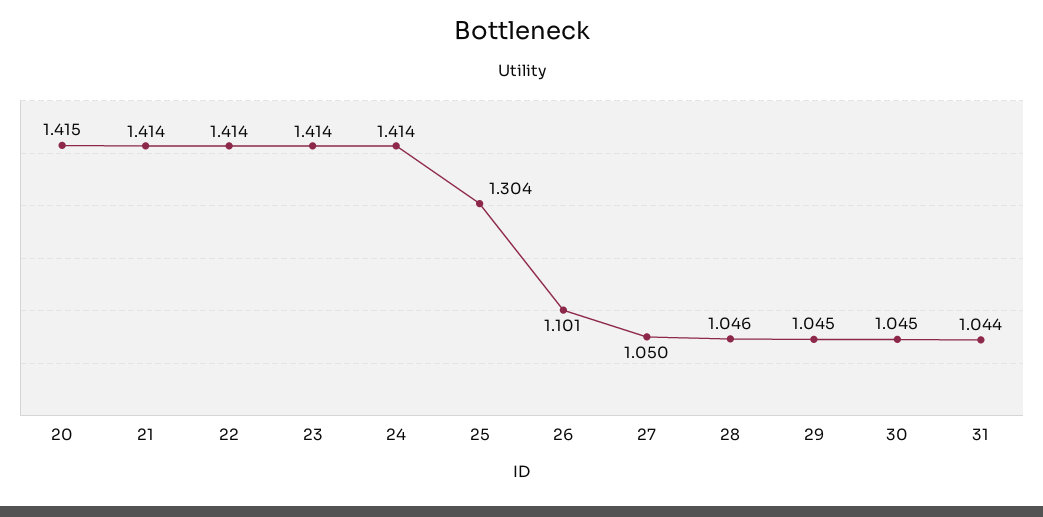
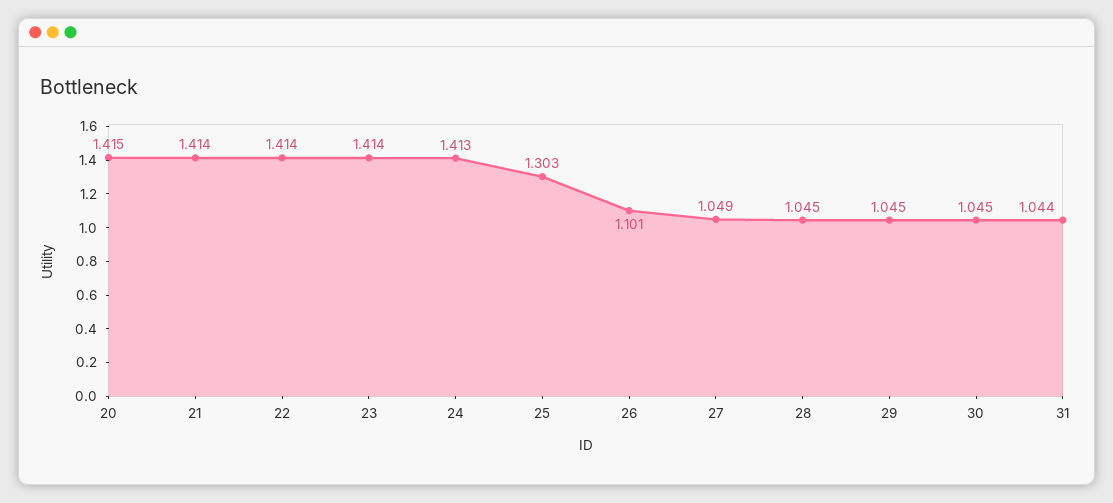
24: 1.414 -> 1.413
25: 1.304 -> 1.303
27: 1.05 -> 1.049
28: 1.046 -> 1.045

